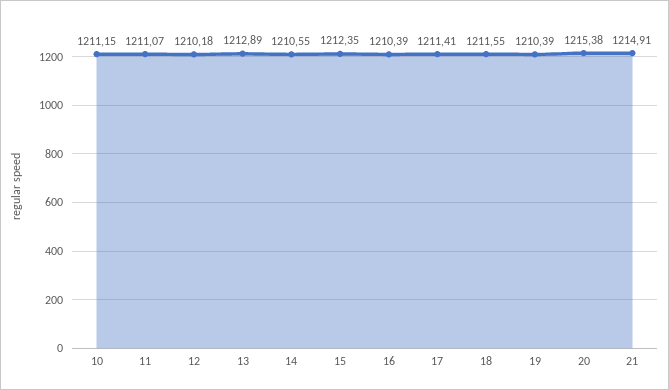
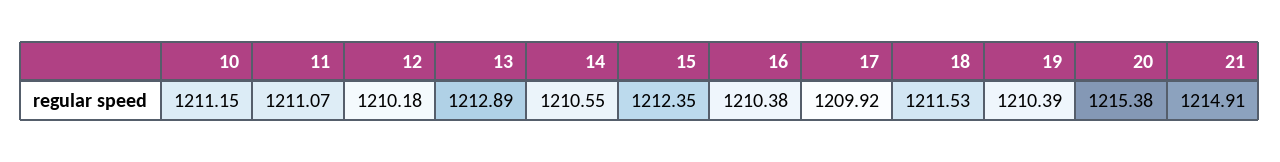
16: 1210.39 -> 1210.38
17: 1211.41 -> 1209.92
18: 1211.55 -> 1211.53

